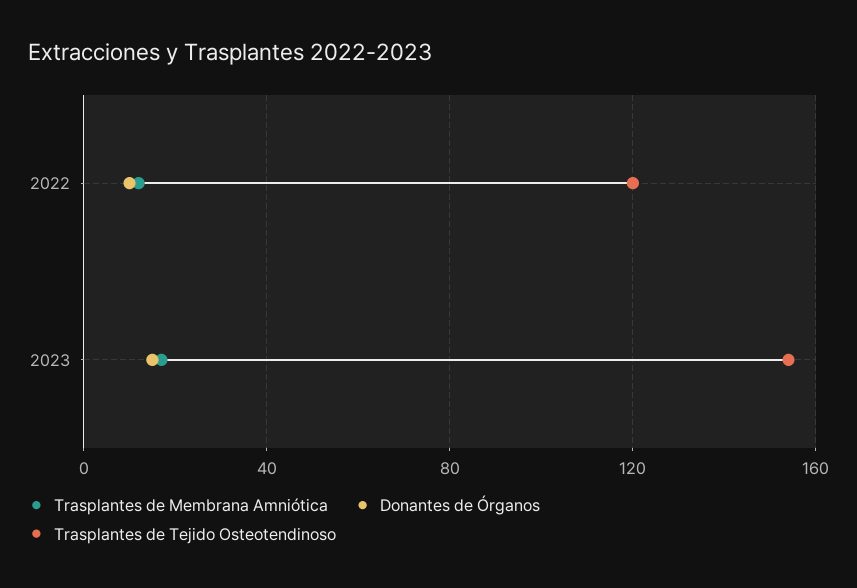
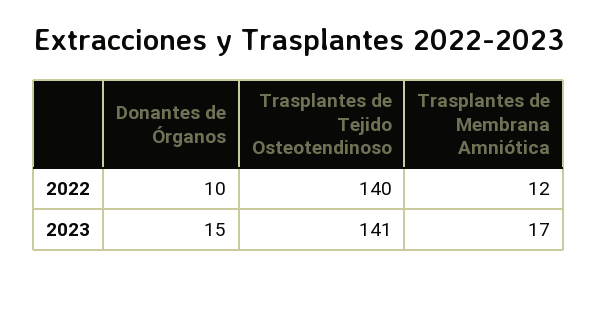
Trasplantes de Tejido Osteotendinoso, 2022: 120 -> 140
Trasplantes de Tejido Osteotendinoso, 2023: 155 -> 141

